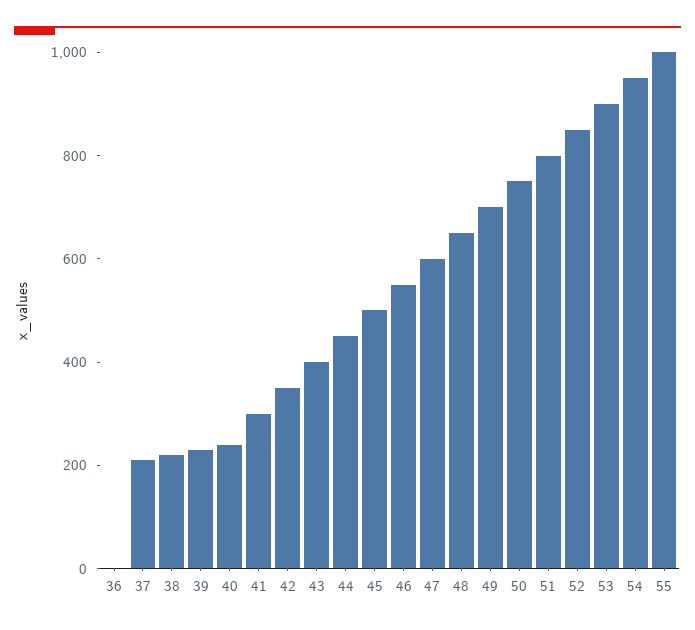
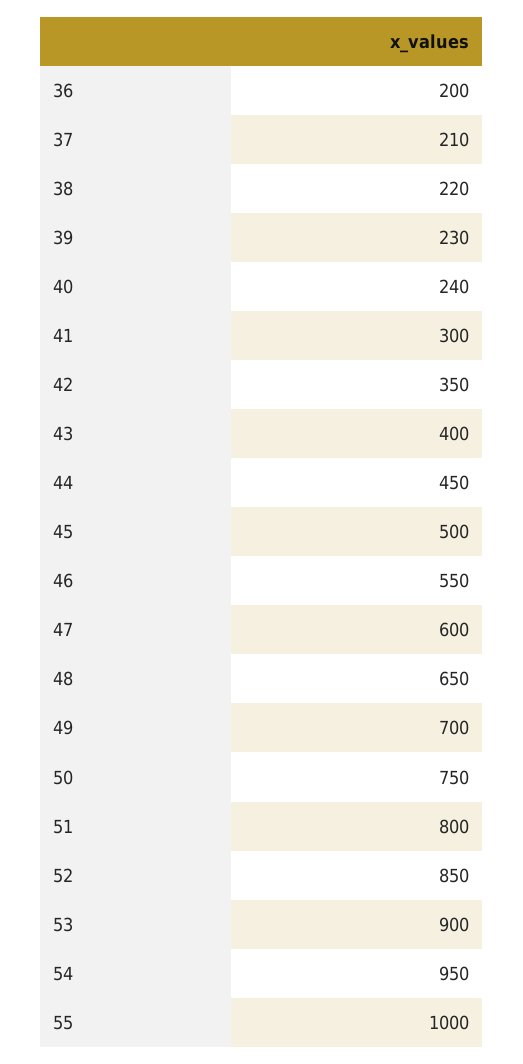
36: 0 -> 200

